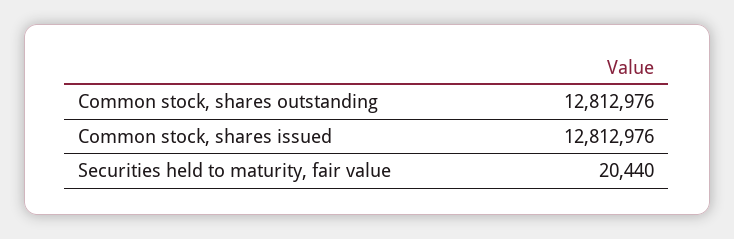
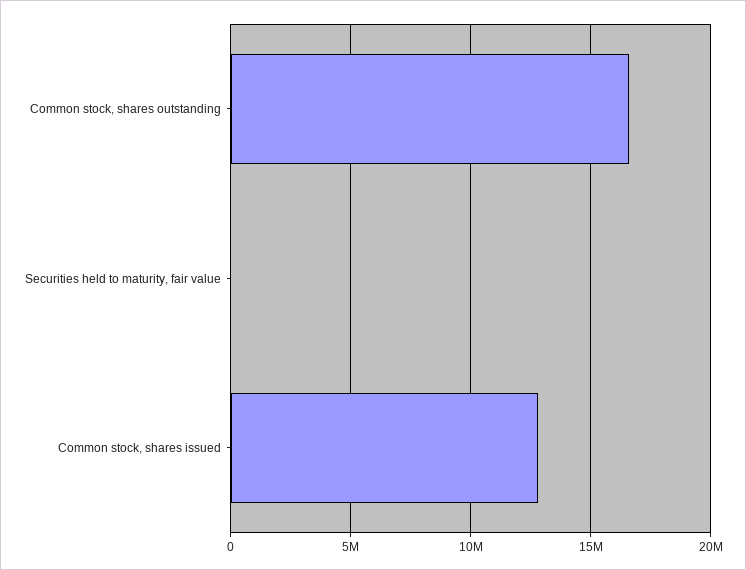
Common stock, shares outstanding: 12812976 -> 16500000

